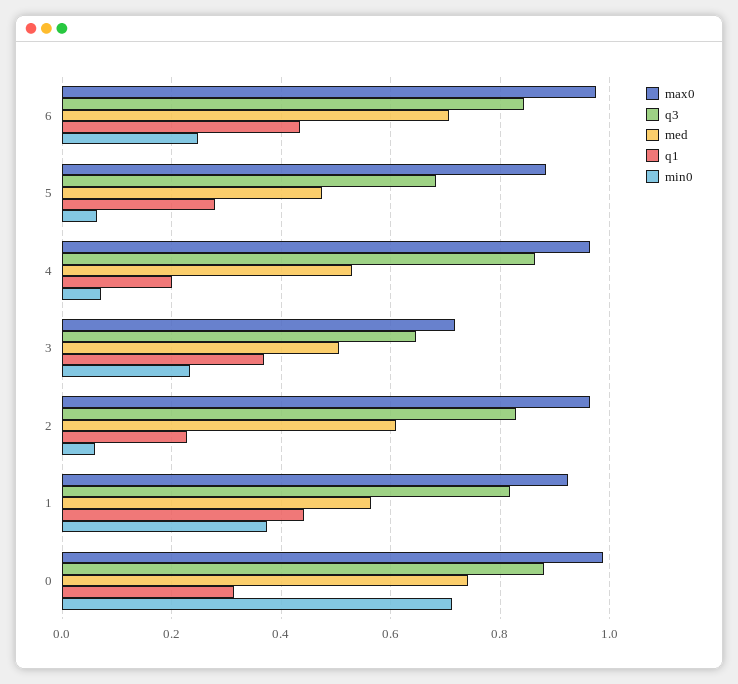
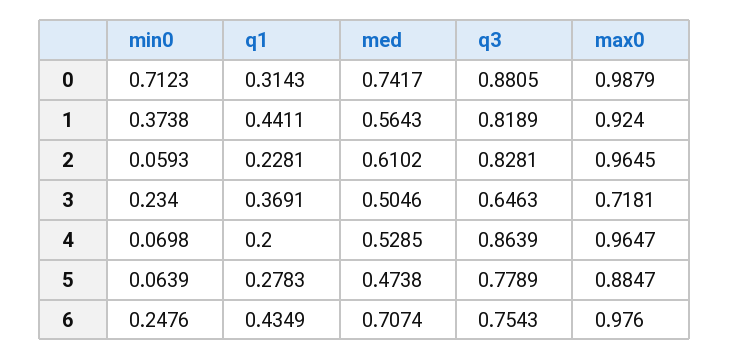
q3, 6: 0.84 -> 0.7543
q3, 5: 0.68 -> 0.7789

